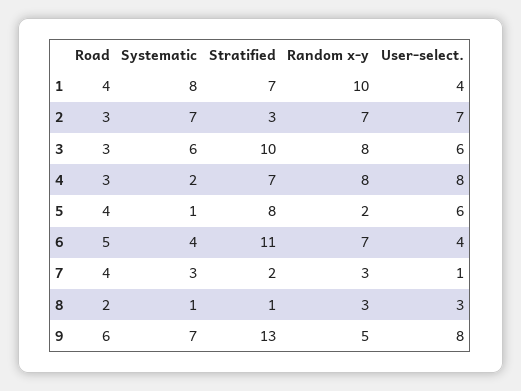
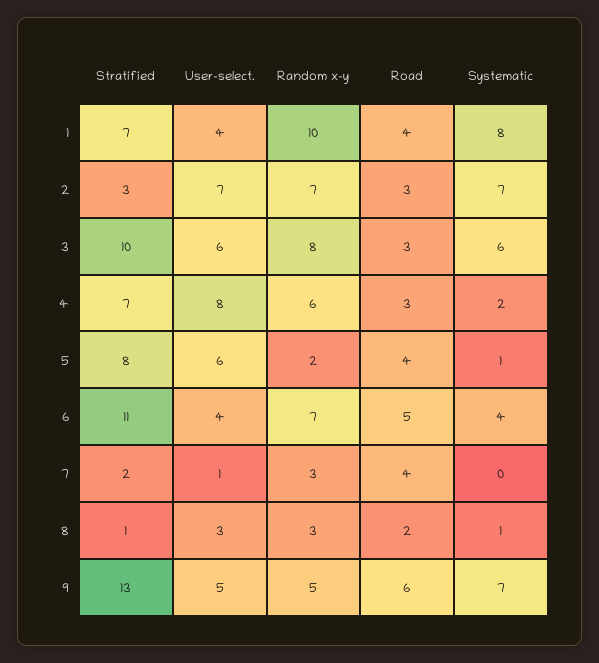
Random x-y, 4: 8 -> 6
Systematic, 7: 3 -> 0
User-select., 9: 8 -> 5

